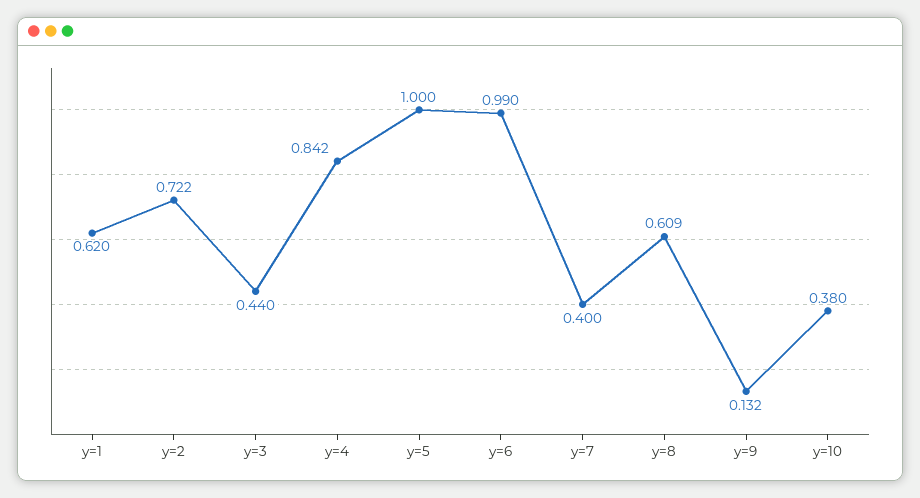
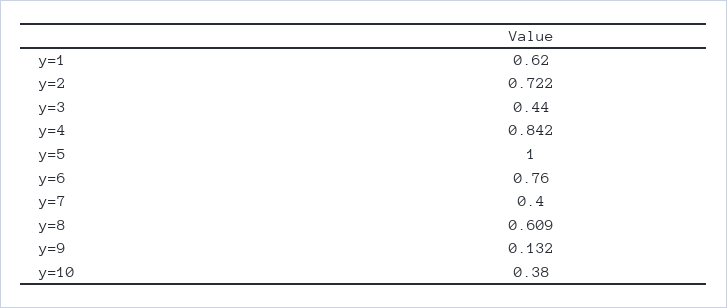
y=6: 0.99 -> 0.76

